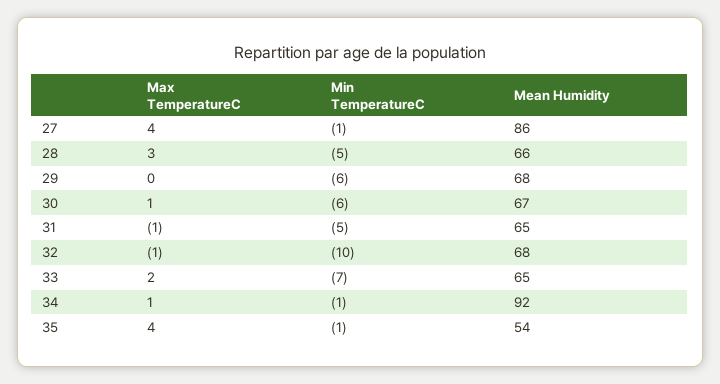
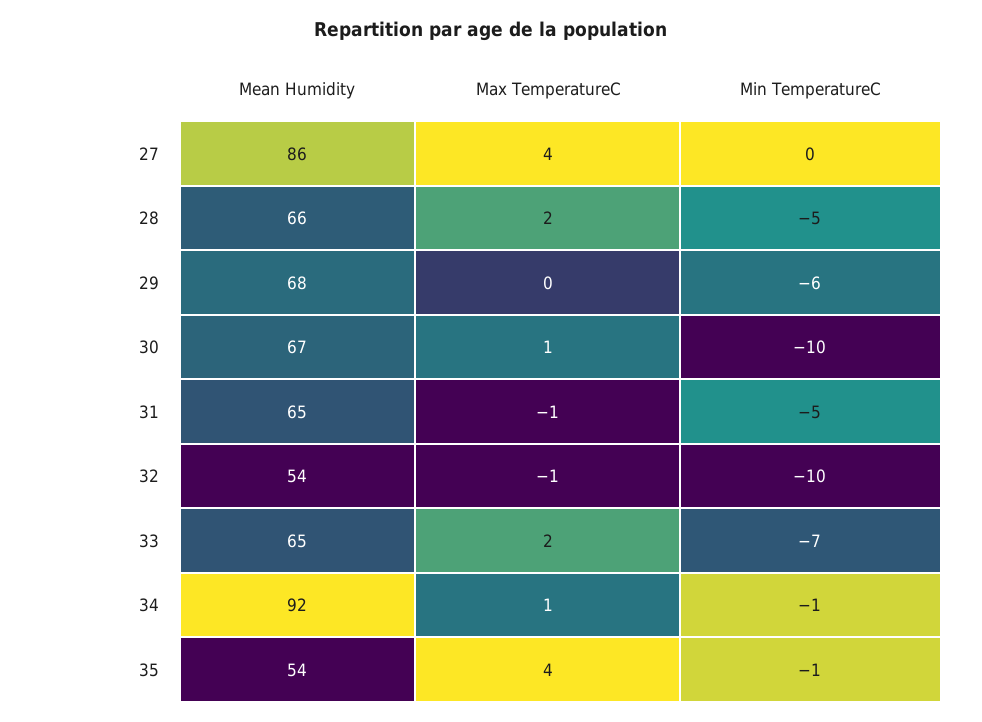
Min TemperatureC, 27: -1 -> 0
Max TemperatureC, 28: 3 -> 2
Min TemperatureC, 30: -6 -> -10
Mean Humidity, 32: 68 -> 54

